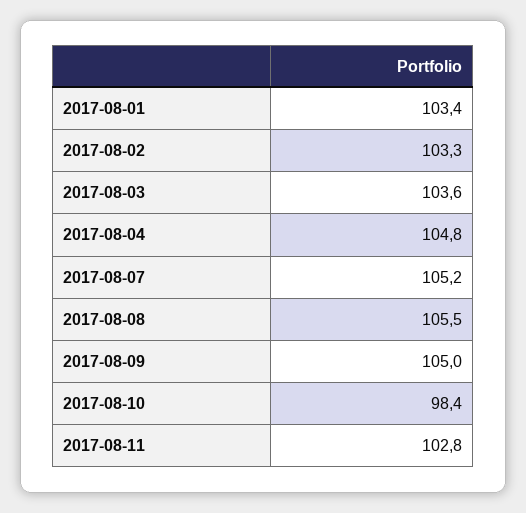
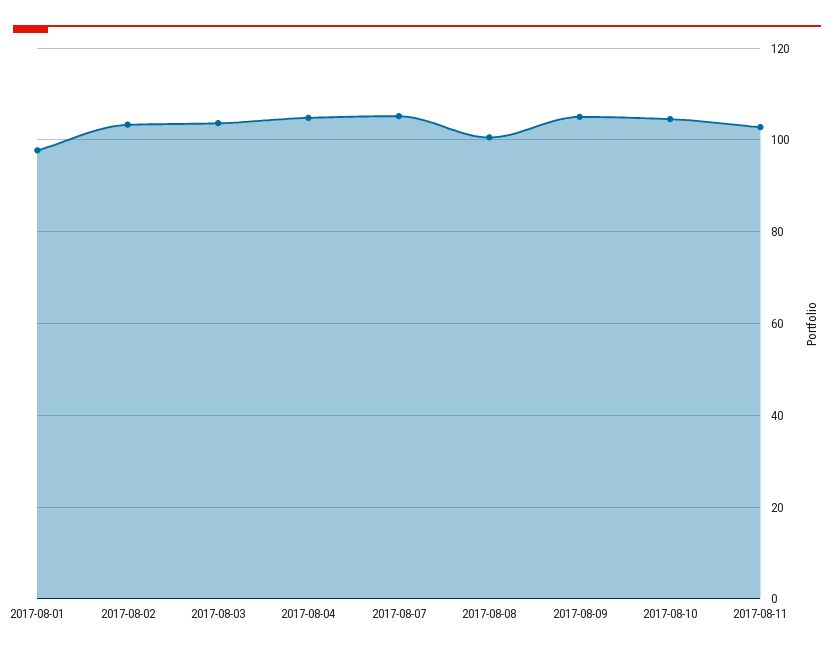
2017-08-01: 103.4 -> 98
2017-08-08: 105.5 -> 100
2017-08-10: 98.4 -> 104

